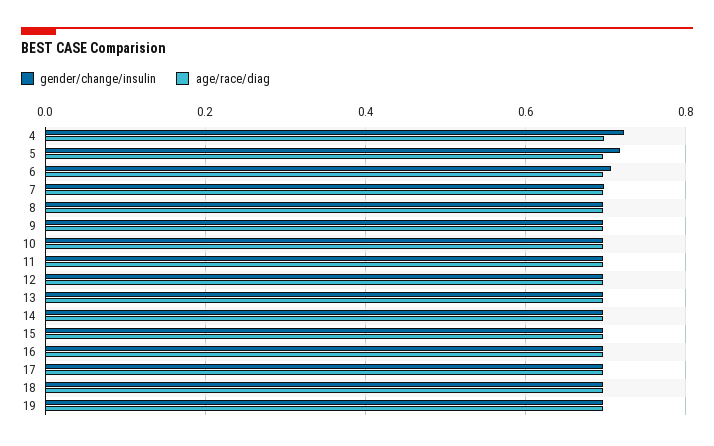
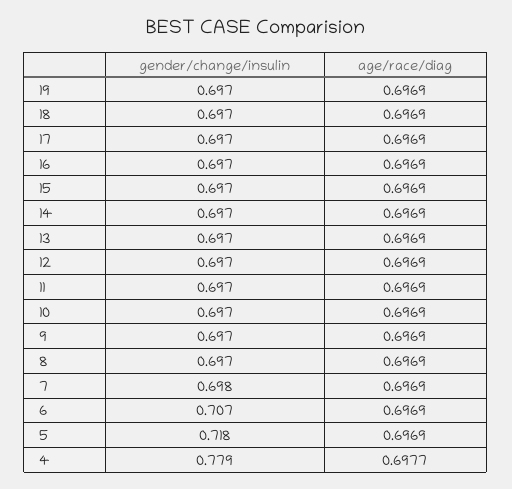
gender/change/insulin, 4: 0.72 -> 0.779

